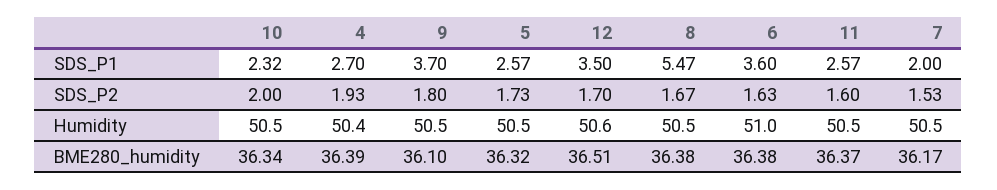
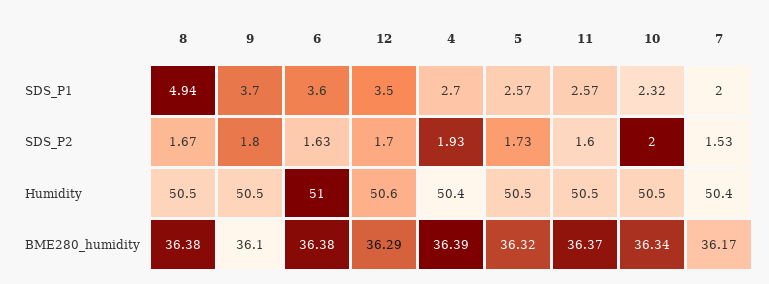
8, SDS_P1: 5.47 -> 4.94
7, Humidity: 50.5 -> 50.4
12, BME280_humidity: 36.51 -> 36.29

